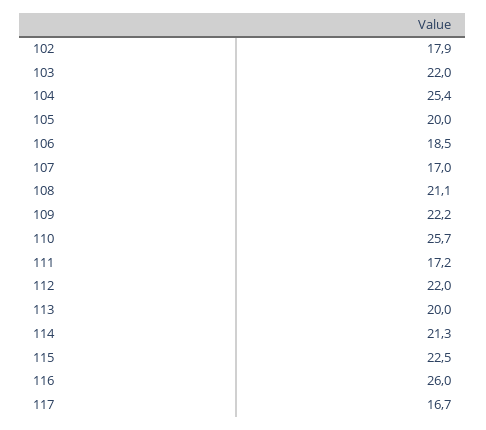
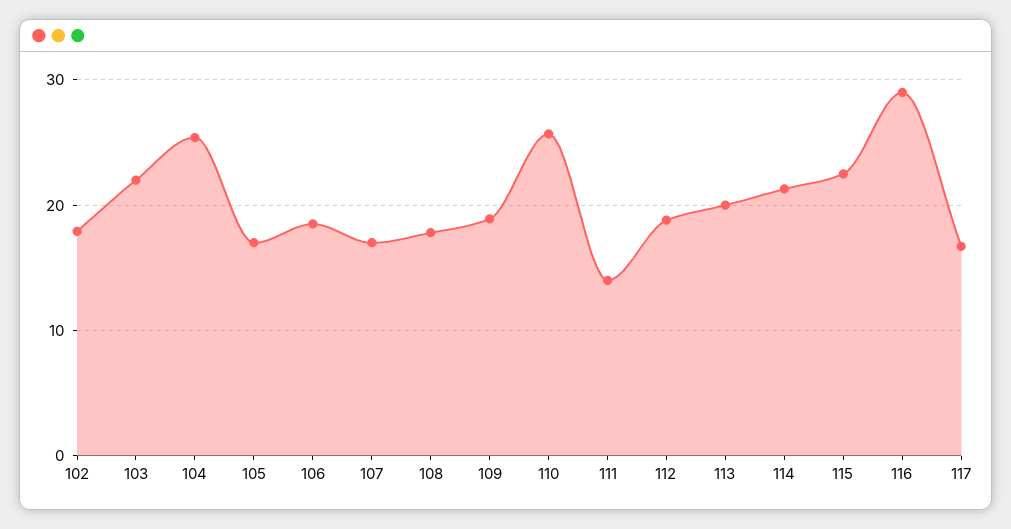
105: 20 -> 17
108: 21.1 -> 18
109: 22.2 -> 19
111: 17.2 -> 14
112: 22 -> 19
116: 26 -> 29

